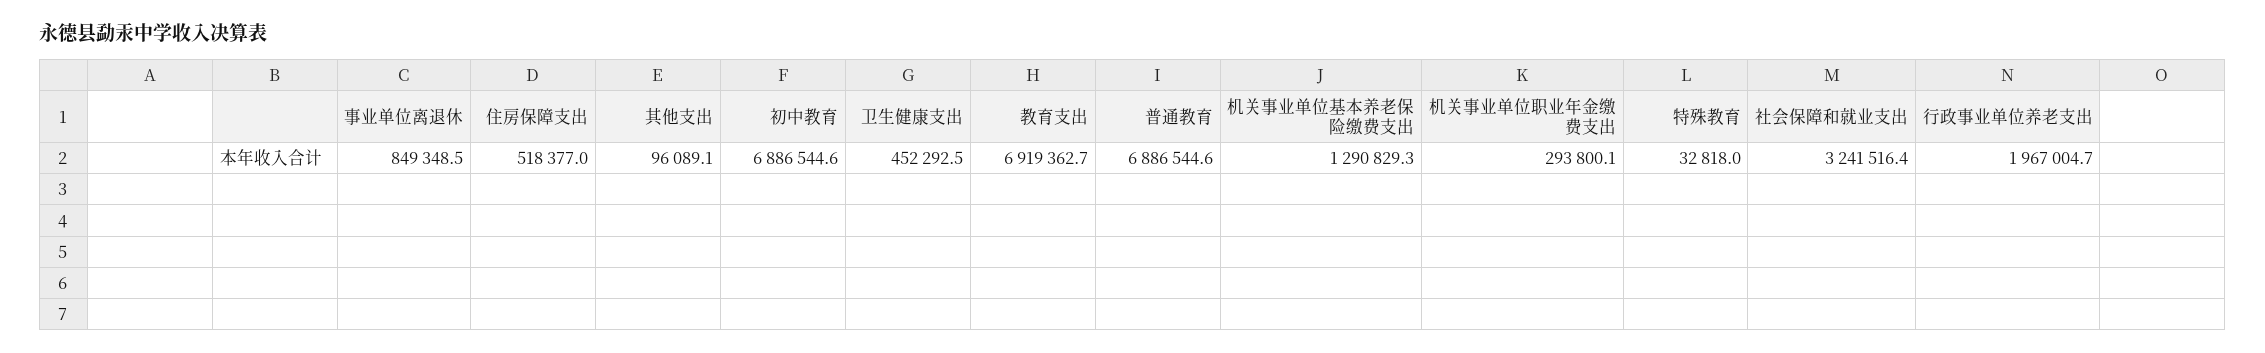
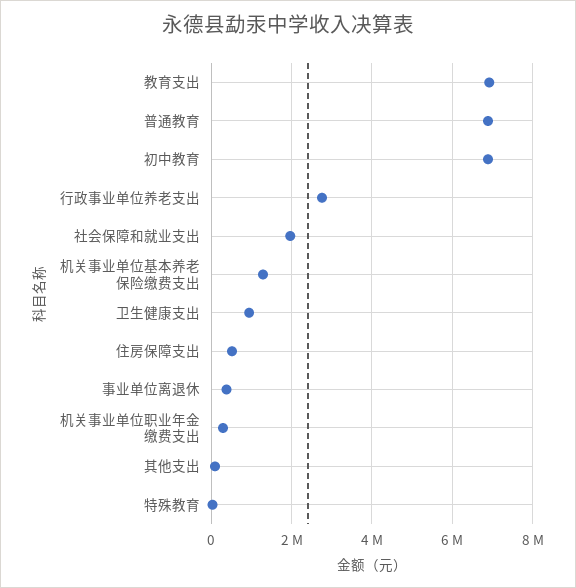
事业单位离退休: 849348.5 -> 400000
卫生健康支出: 452292.5 -> 1000000
社会保障和就业支出: 3241516.4 -> 2000000
行政事业单位养老支出: 1967004.7 -> 2800000

